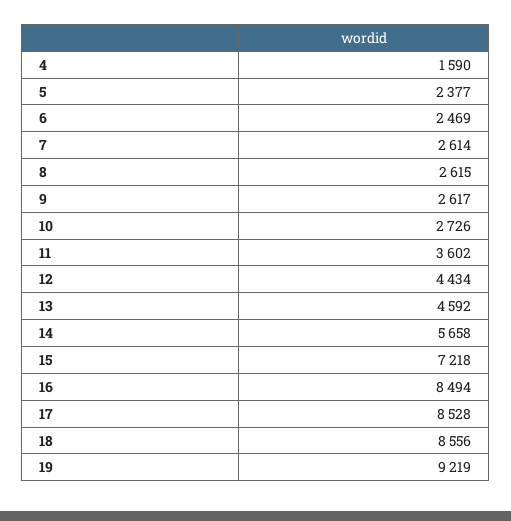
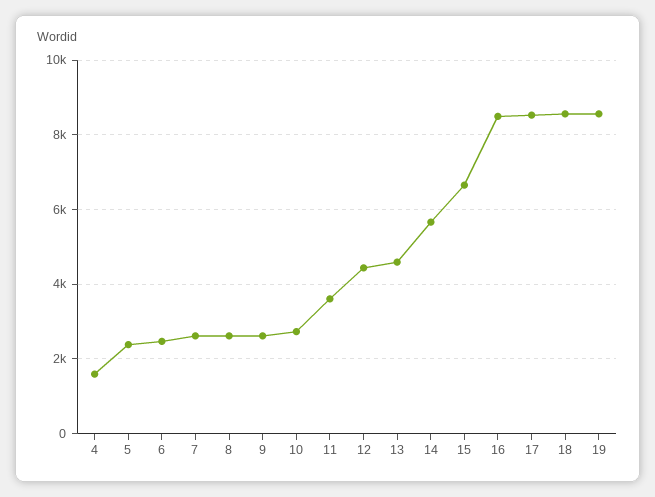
15: 7218 -> 6600
19: 9219 -> 8600

